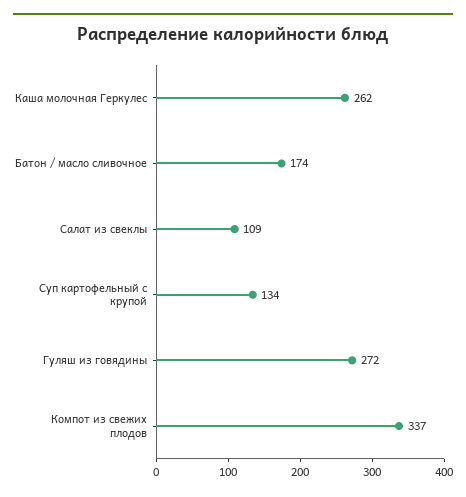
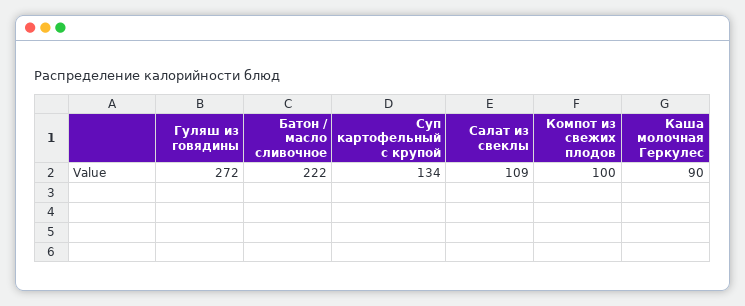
Каша молочная Геркулес: 262 -> 90
Батон / масло сливочное: 174 -> 222
Компот из свежих плодов: 337 -> 100

